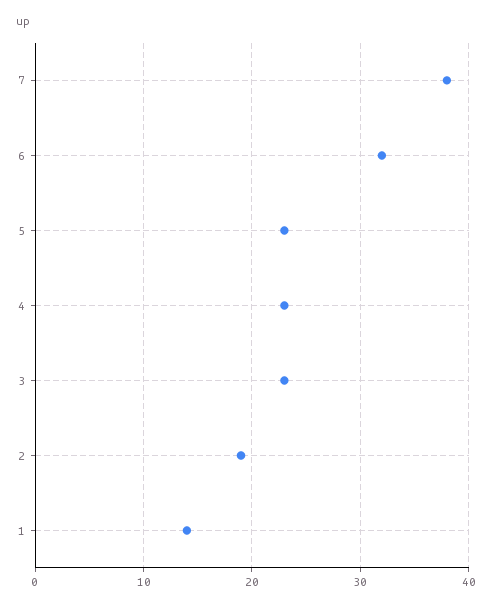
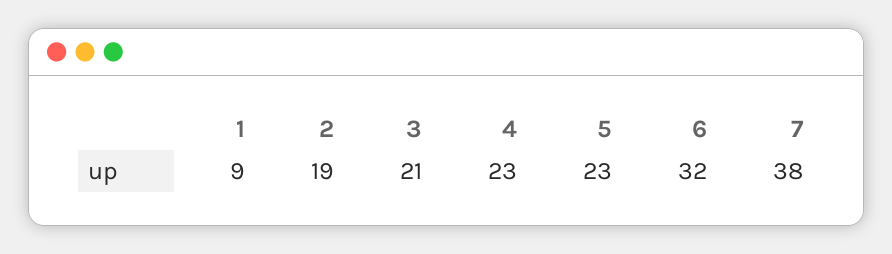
3: 23 -> 21
1: 14 -> 9

